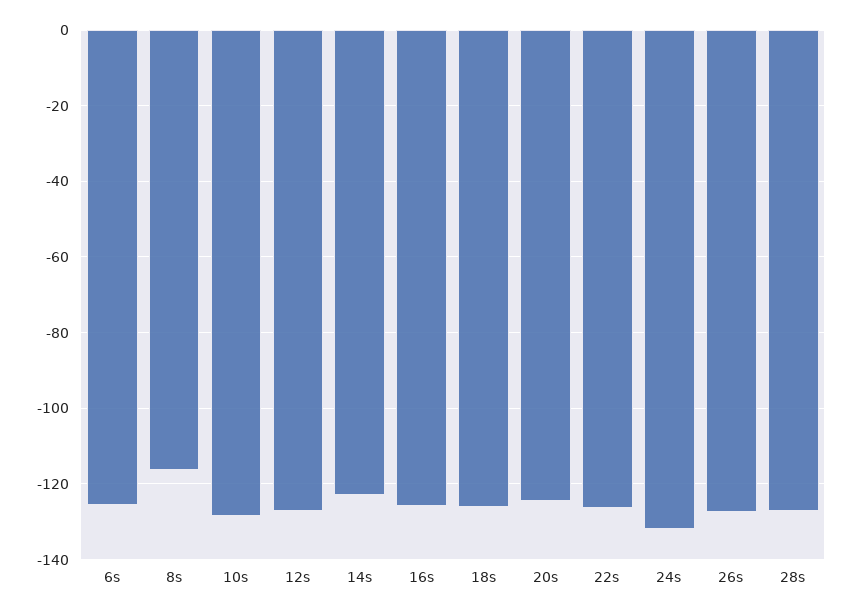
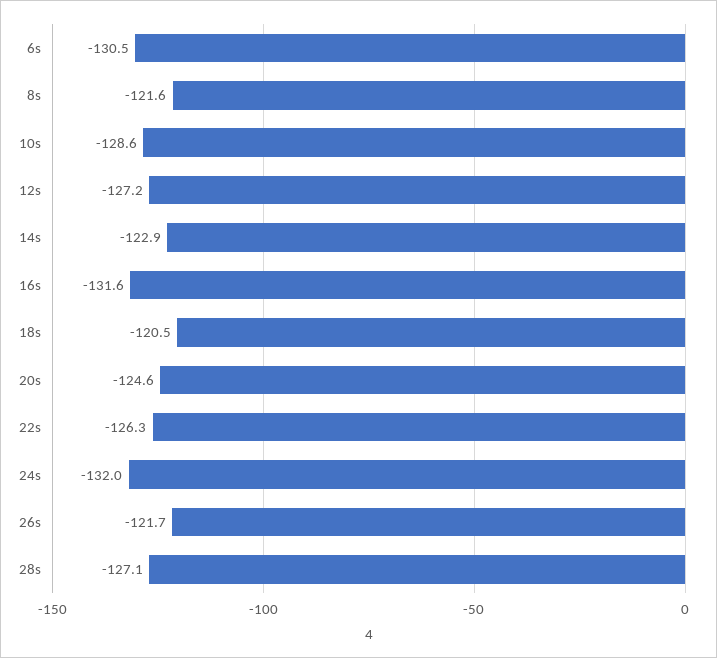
6s: -126 -> -130.5
8s: -116 -> -121.6
16s: -126 -> -131.6
18s: -126 -> -120.5
26s: -128 -> -121.7

